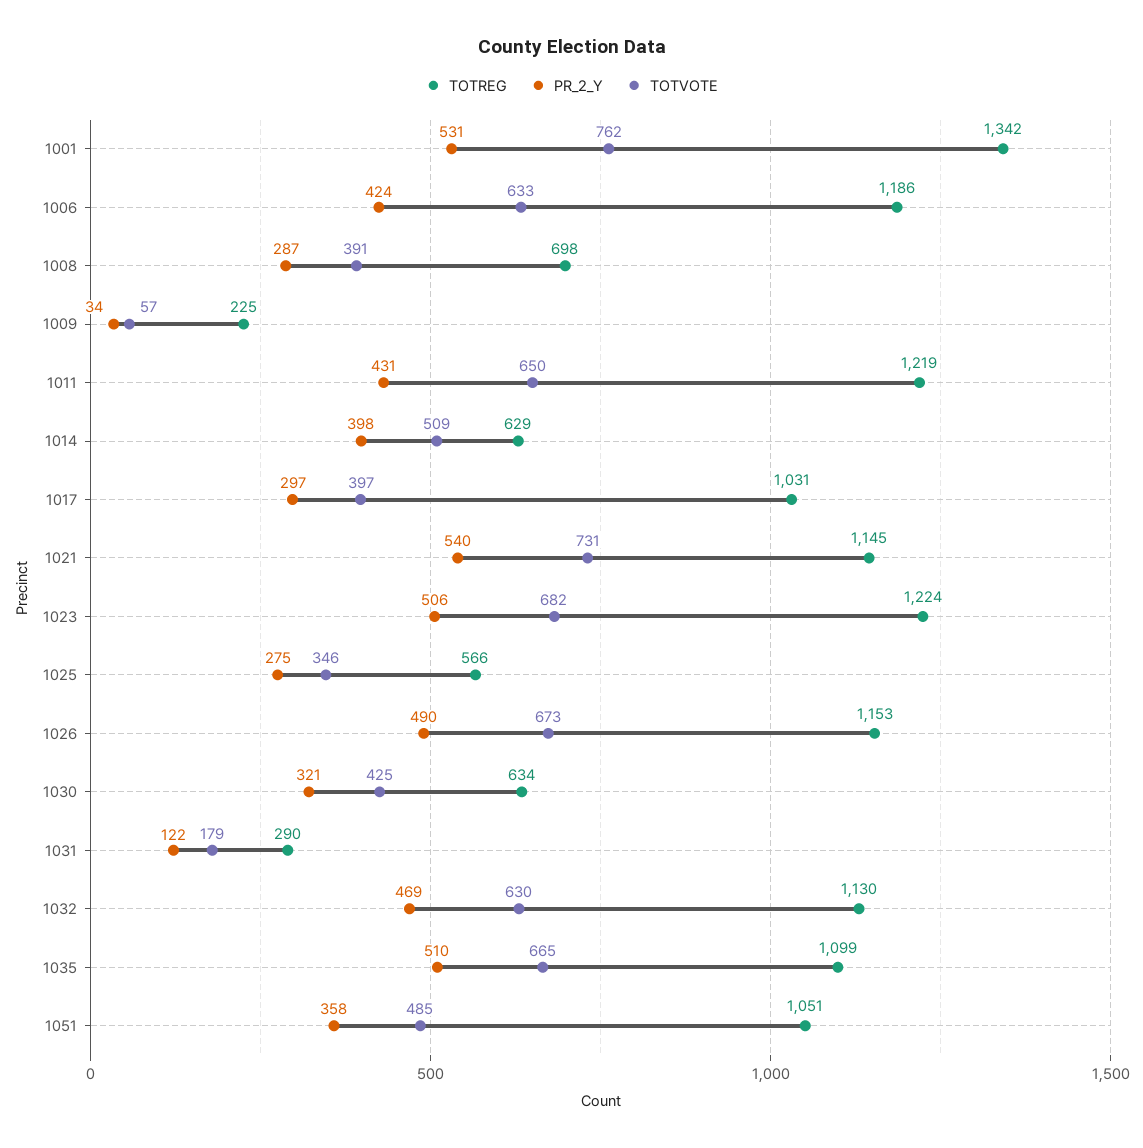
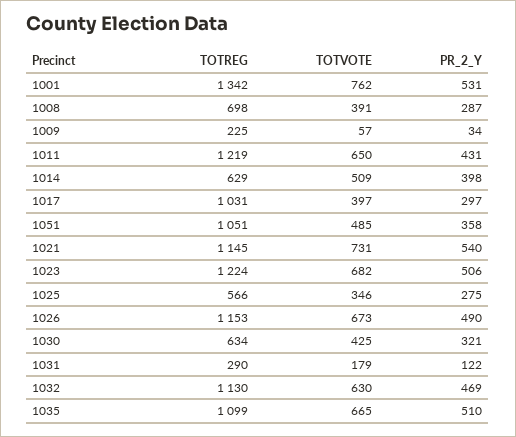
TOTREG, 1006: 1186 -> none
PR_2_Y, 1006: 424 -> none
TOTVOTE, 1006: 633 -> none

